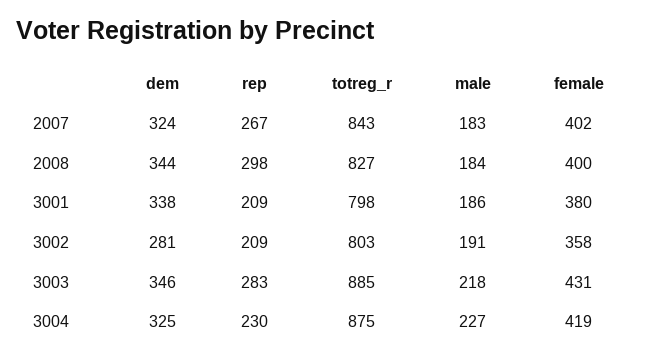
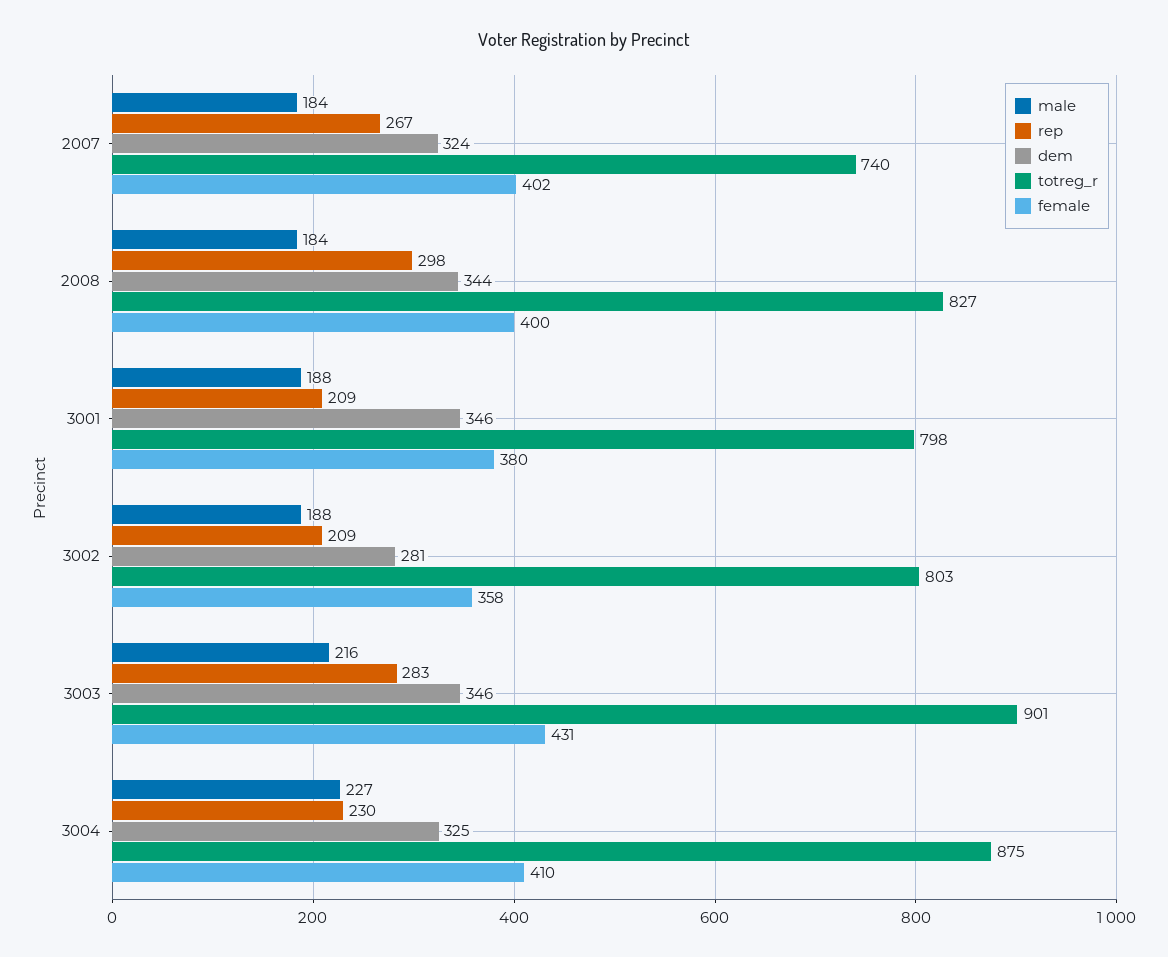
totreg_r, 2007: 843 -> 740
male, 2007: 183 -> 184
dem, 3001: 338 -> 346
male, 3001: 186 -> 188
male, 3002: 191 -> 188
totreg_r, 3003: 885 -> 901
male, 3003: 218 -> 216
female, 3004: 419 -> 410

